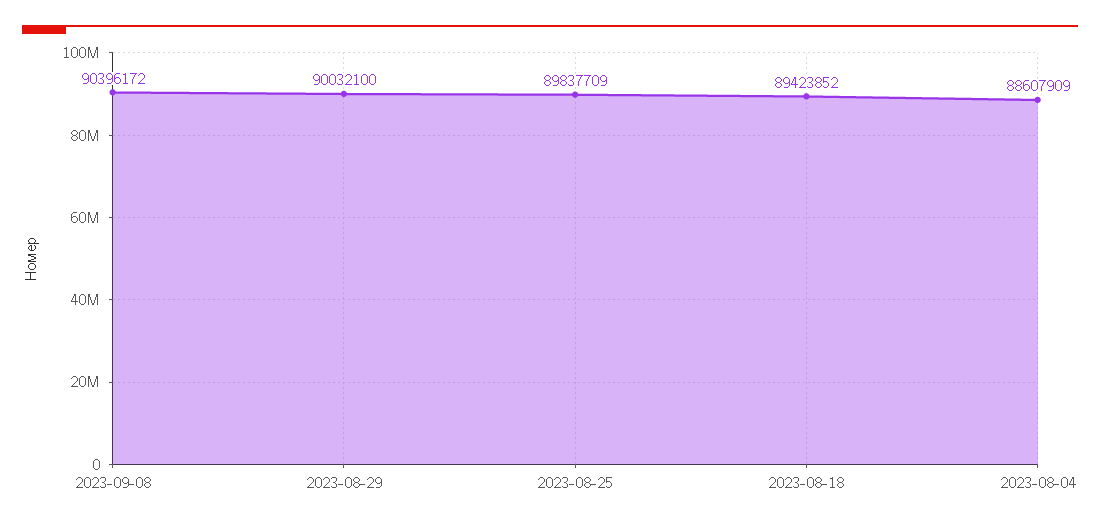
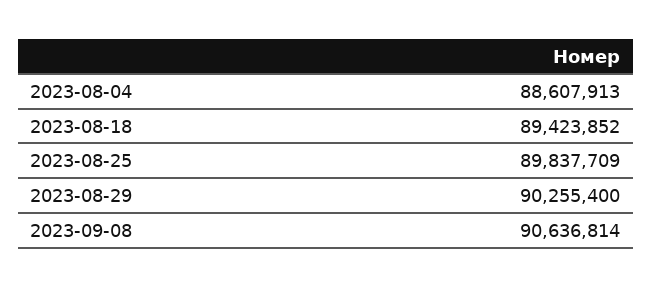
2023-09-08: 90396172 -> 90636814
2023-08-29: 90032100 -> 90255400
2023-08-04: 88607909 -> 88607913

